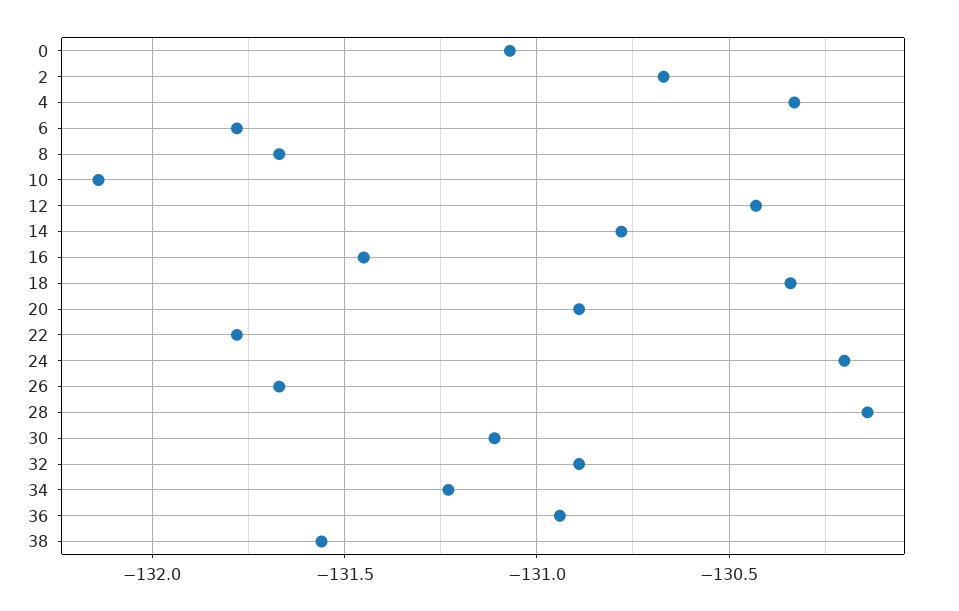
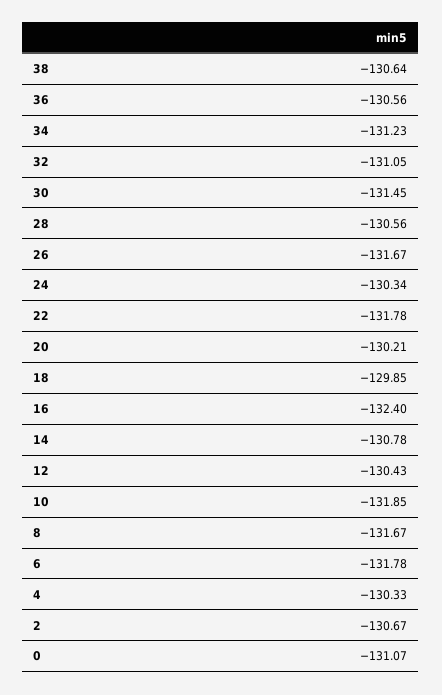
10: -132.15 -> -131.85
16: -131.45 -> -132.4
18: -130.35 -> -129.85
20: -130.9 -> -130.21
24: -130.2 -> -130.34
28: -130.15 -> -130.56
30: -131.1 -> -131.45
32: -130.9 -> -131.05
36: -130.95 -> -130.56
38: -131.55 -> -130.64

